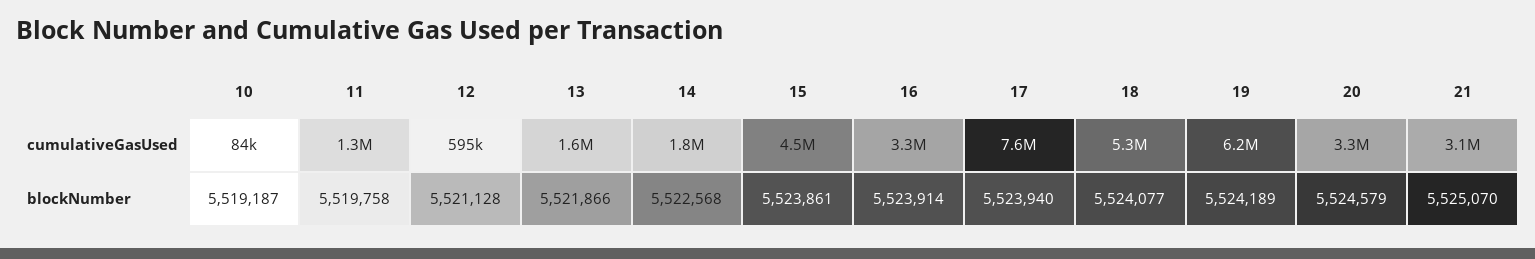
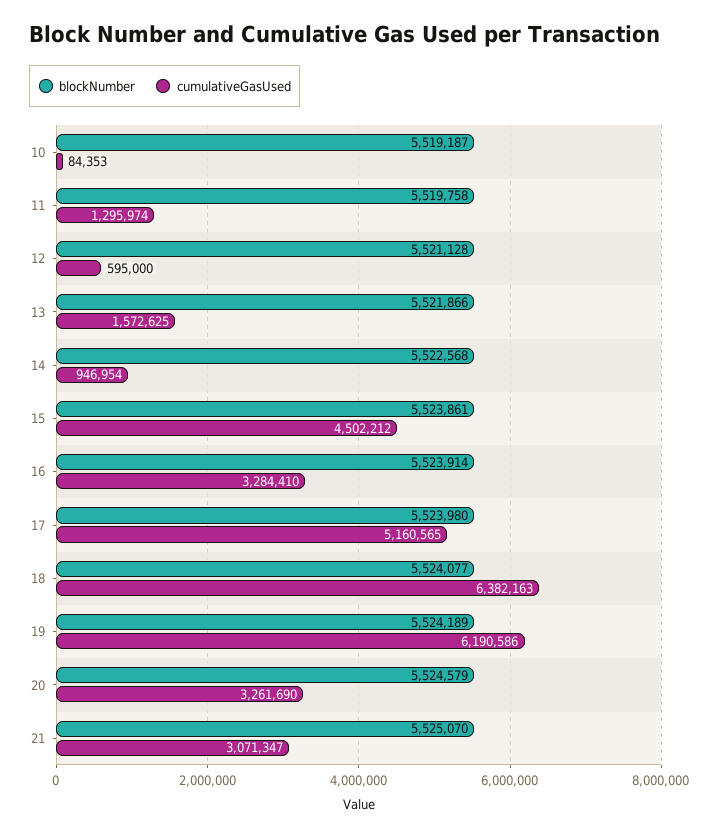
cumulativeGasUsed, 14: 1800000 -> 946954
cumulativeGasUsed, 17: 7600000 -> 5160565
cumulativeGasUsed, 18: 5300000 -> 6382163
blockNumber, 17: 5523940 -> 5523980

